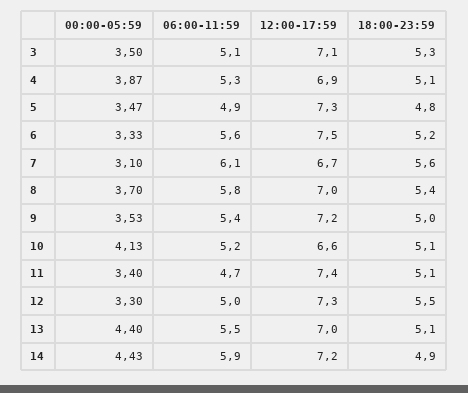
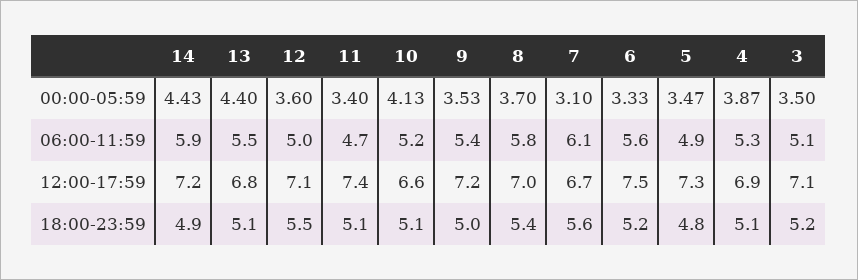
18:00-23:59, 3: 5.3 -> 5.2
00:00-05:59, 12: 3.3 -> 3.6
12:00-17:59, 12: 7.3 -> 7.1
12:00-17:59, 13: 7 -> 6.8

